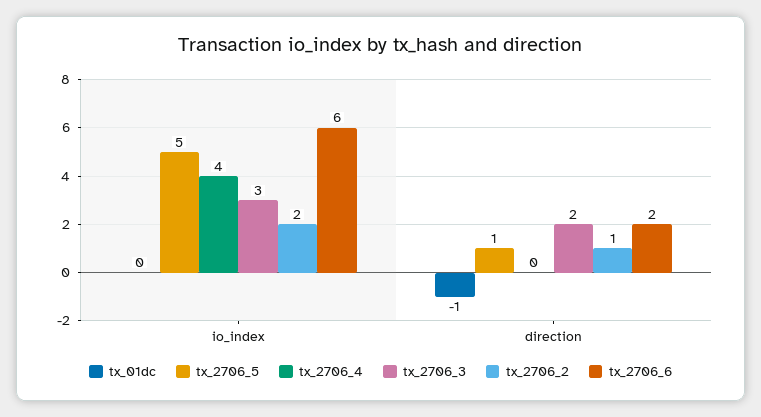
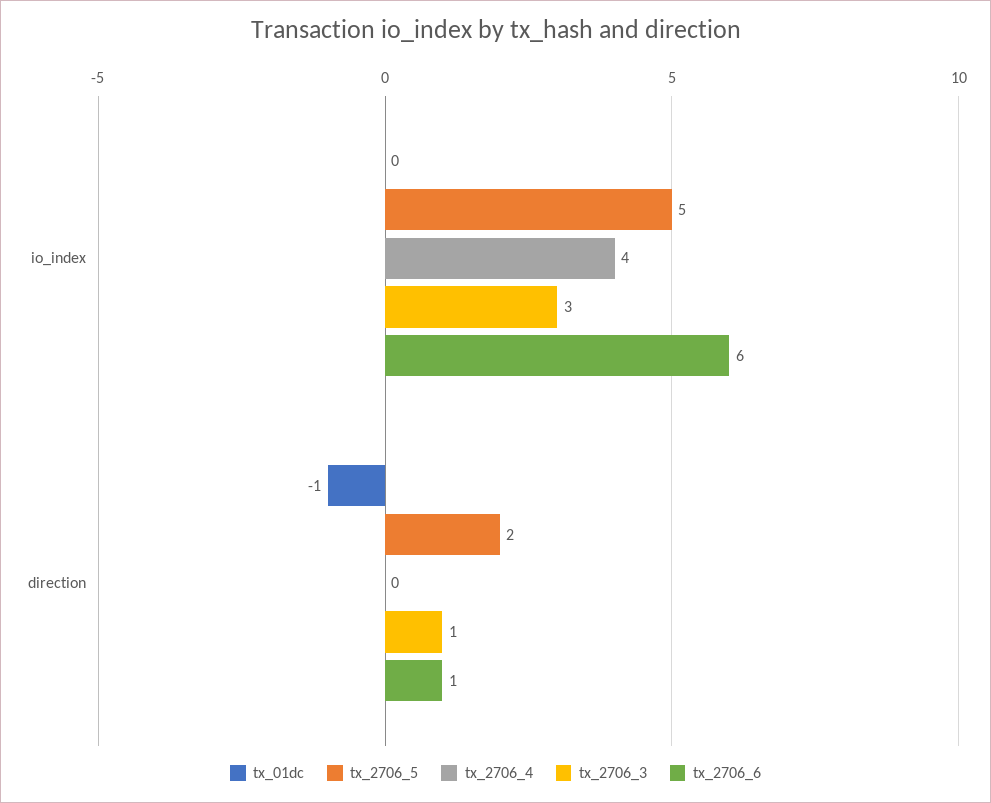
tx_2706_2, io_index: 2 -> none
tx_2706_5, direction: 1 -> 2
tx_2706_3, direction: 2 -> 1
tx_2706_2, direction: 1 -> none
tx_2706_6, direction: 2 -> 1

